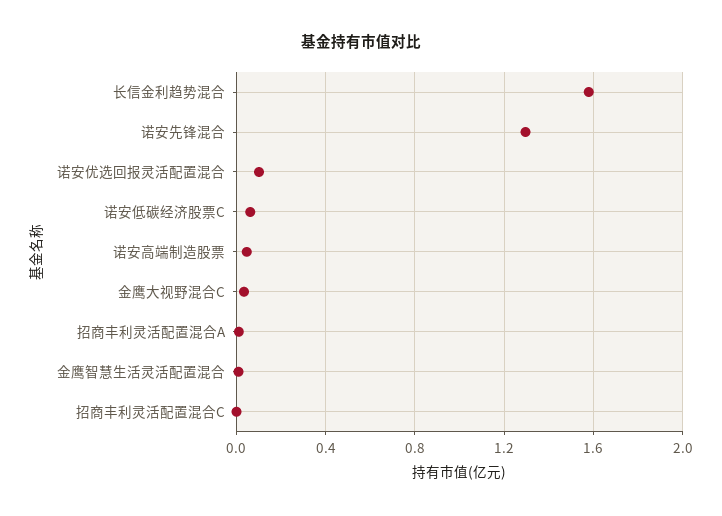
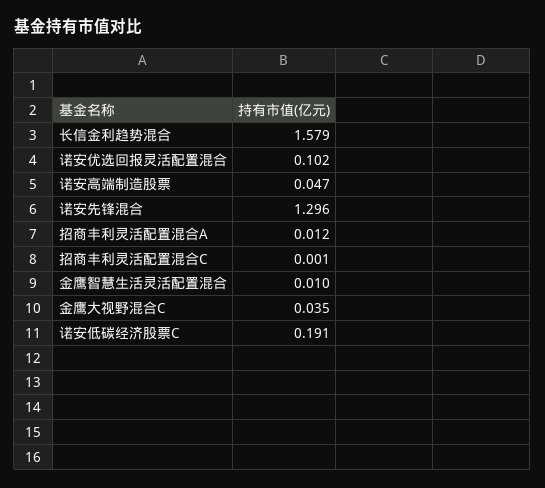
诺安低碳经济股票C: 0.05 -> 0.191

